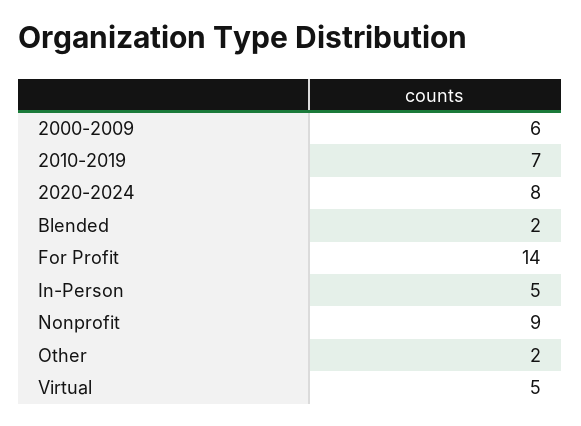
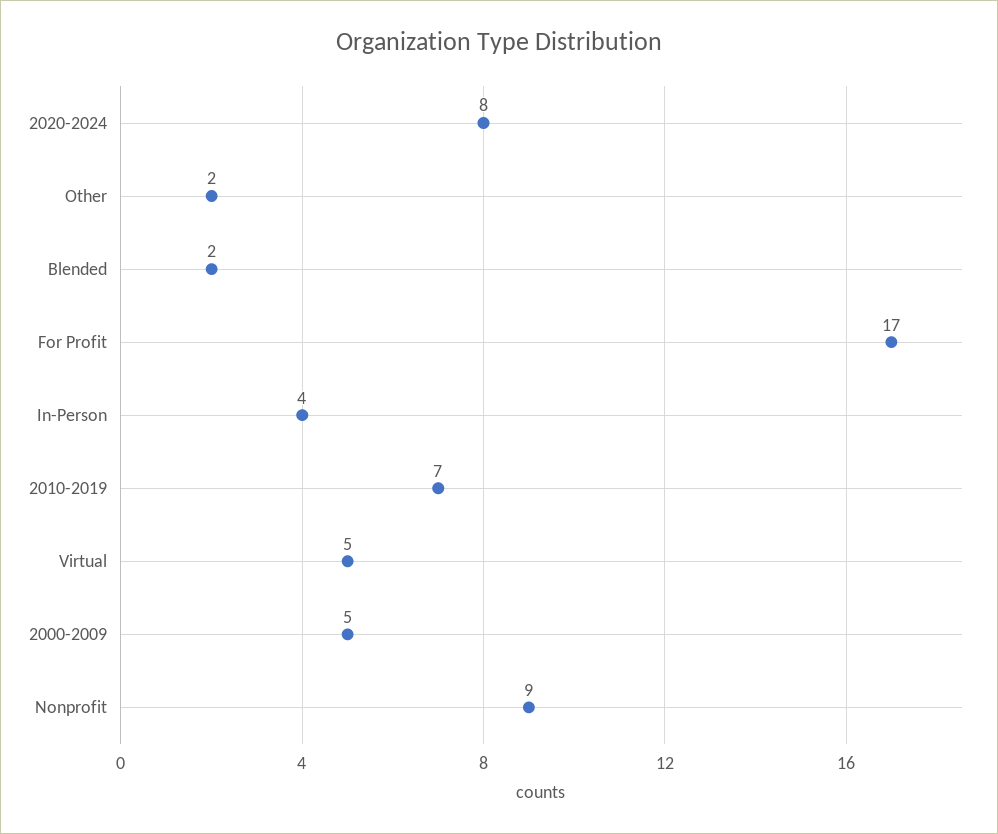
2000-2009: 6 -> 5
For Profit: 14 -> 17
In-Person: 5 -> 4

